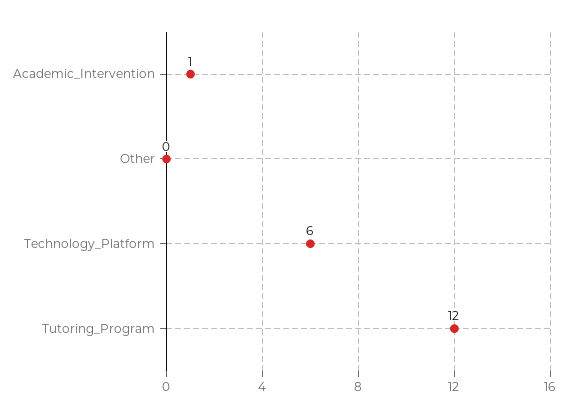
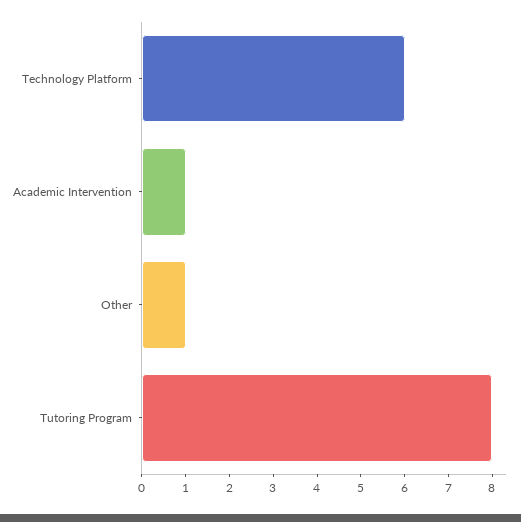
Other: 0 -> 1
Tutoring_Program: 12 -> 8

